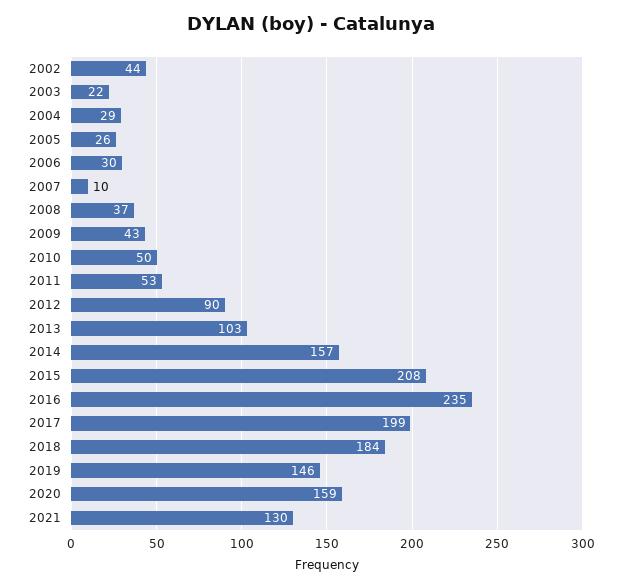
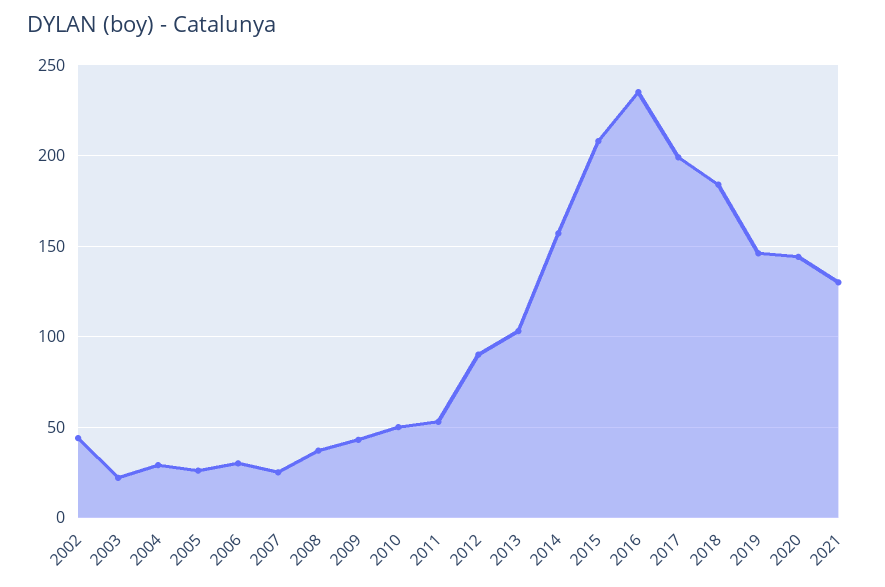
2007: 10 -> 25
2020: 159 -> 145

